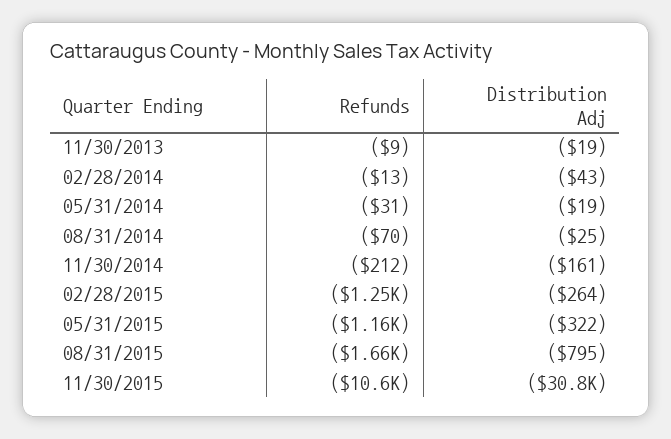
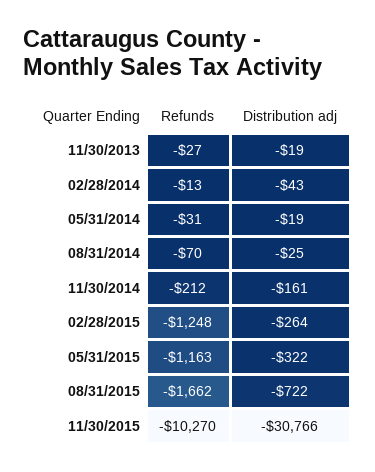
Refunds, 11/30/2013: -9 -> -27
Distribution Adj, 08/31/2015: -795 -> -722
Refunds, 11/30/2015: -10600 -> -10270

